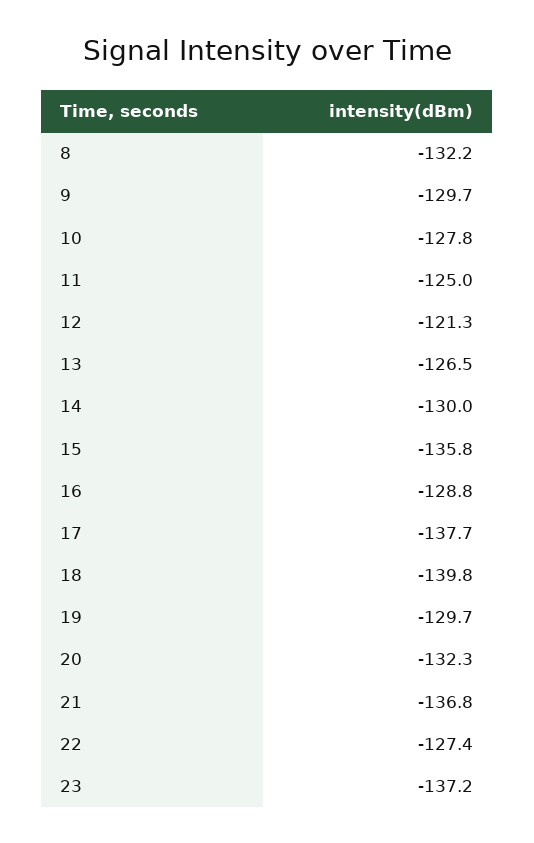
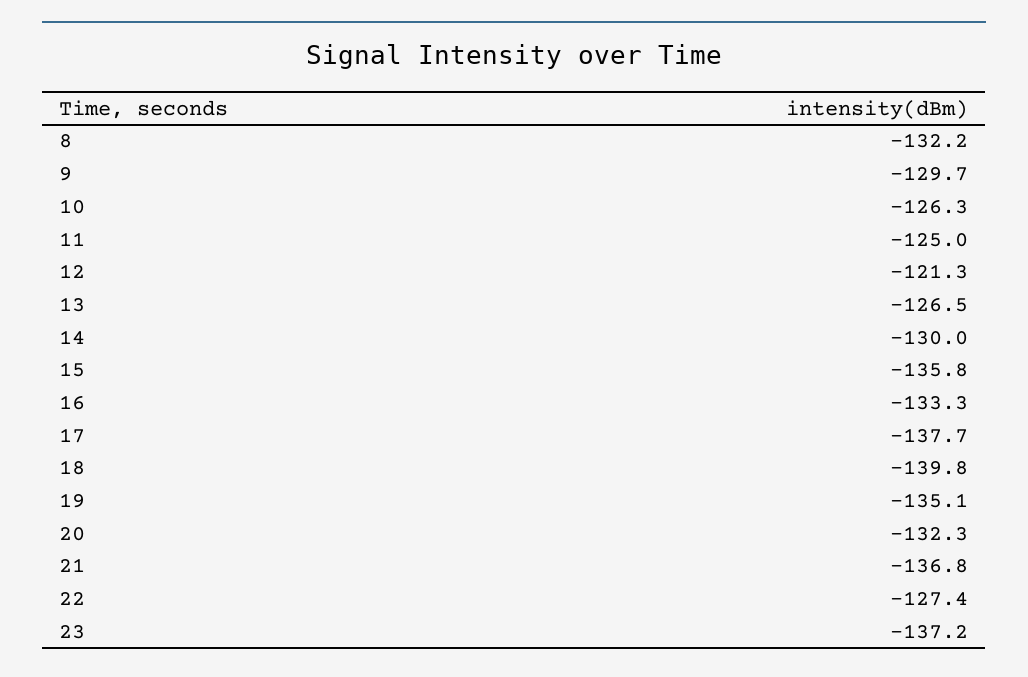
10: -127.8 -> -126.3
16: -128.8 -> -133.3
19: -129.7 -> -135.1

